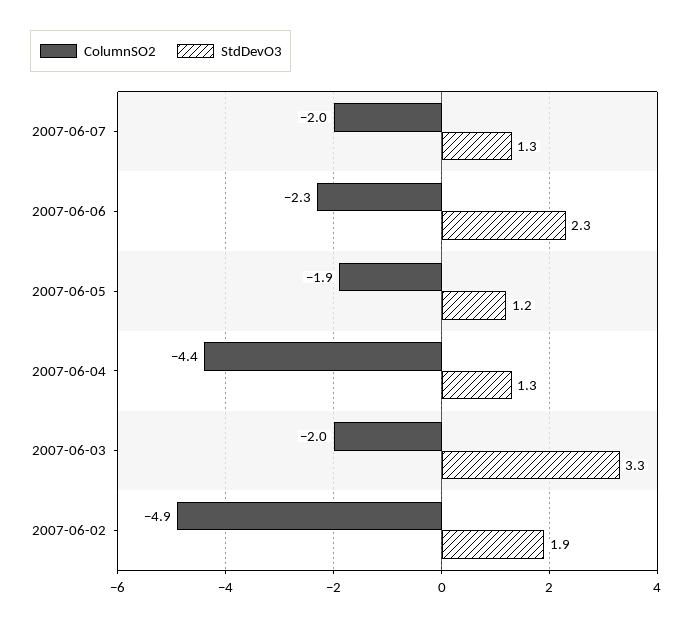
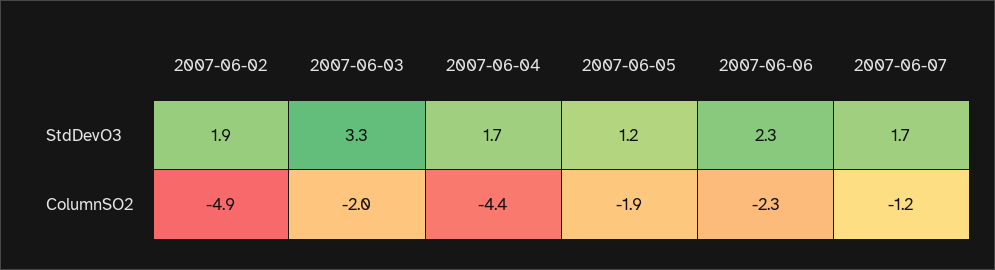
ColumnSO2, 2007-06-07: -2 -> -1.2
StdDevO3, 2007-06-07: 1.3 -> 1.7
StdDevO3, 2007-06-04: 1.3 -> 1.7

